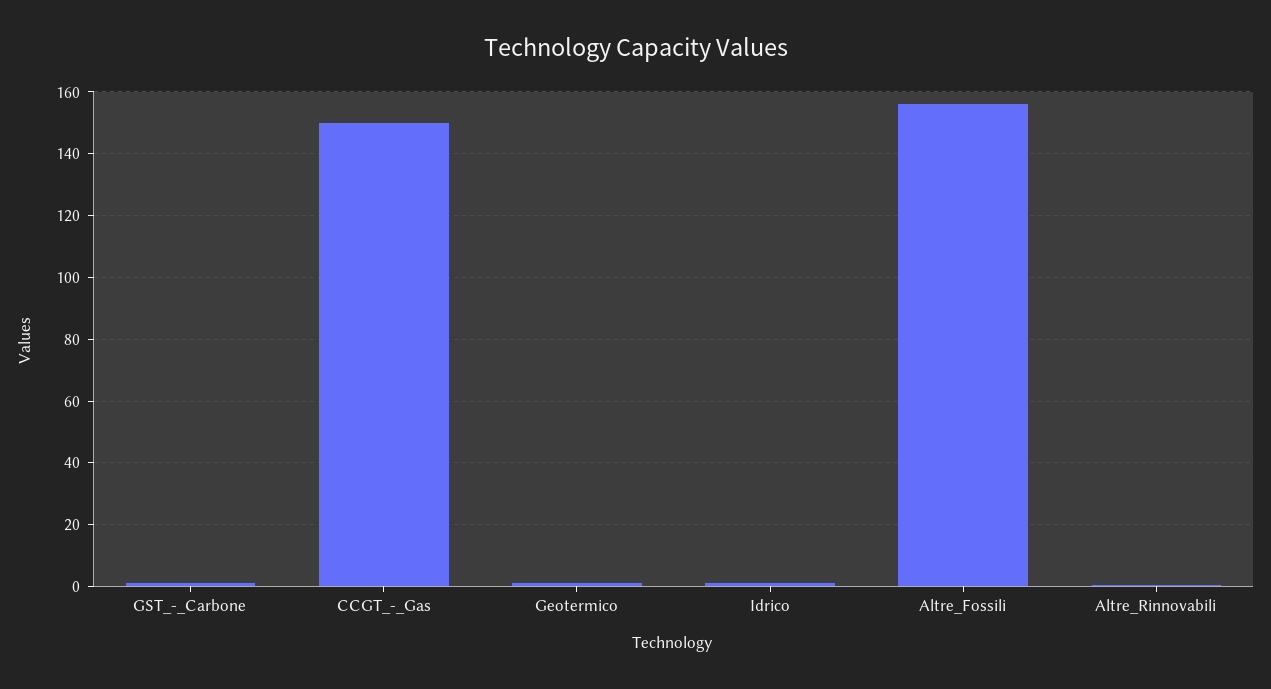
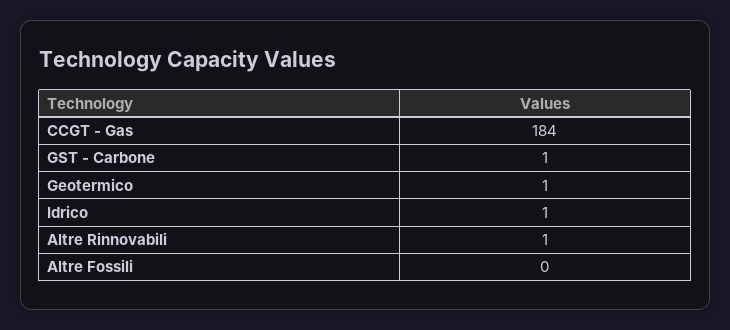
CCGT_-_Gas: 150 -> 184
Altre_Fossili: 156 -> 0

